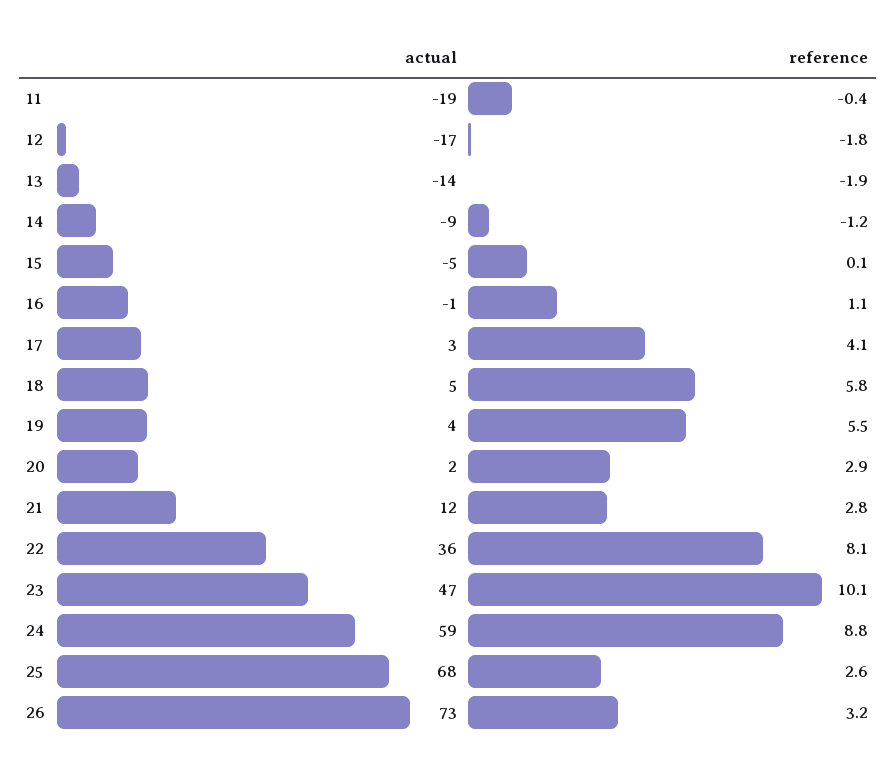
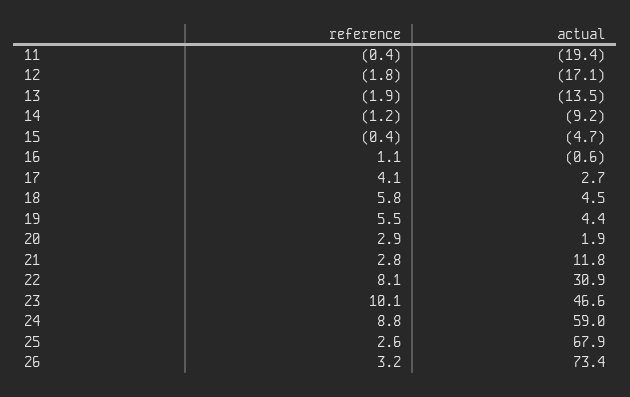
reference, 15: 0.1 -> -0.4
actual, 22: 36 -> 30.9

